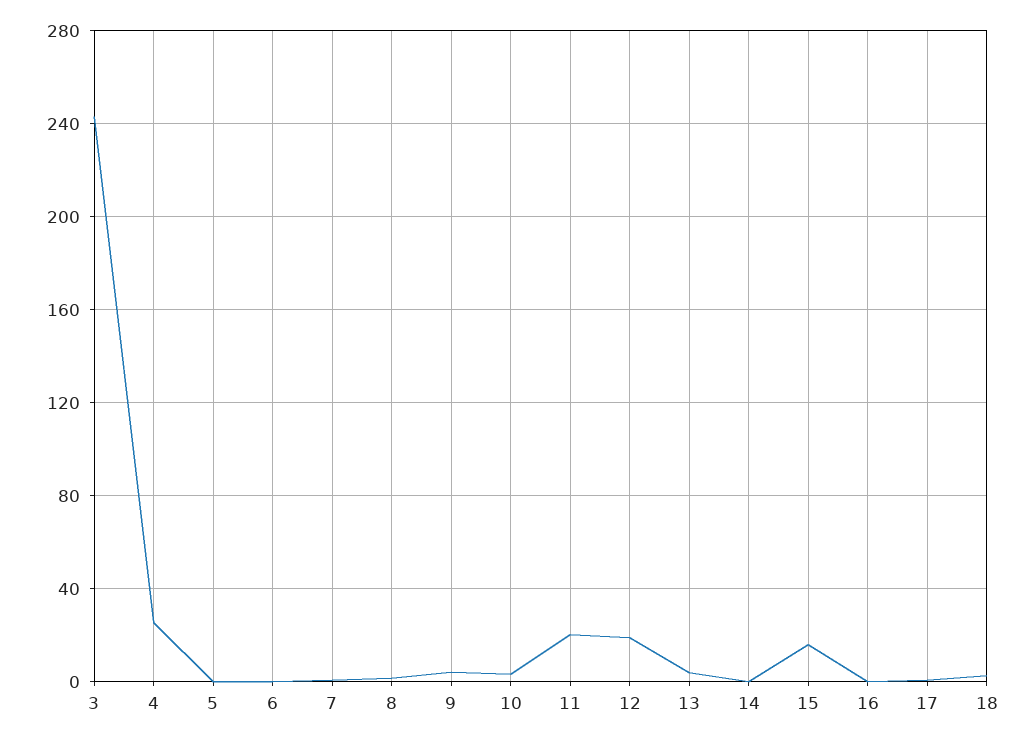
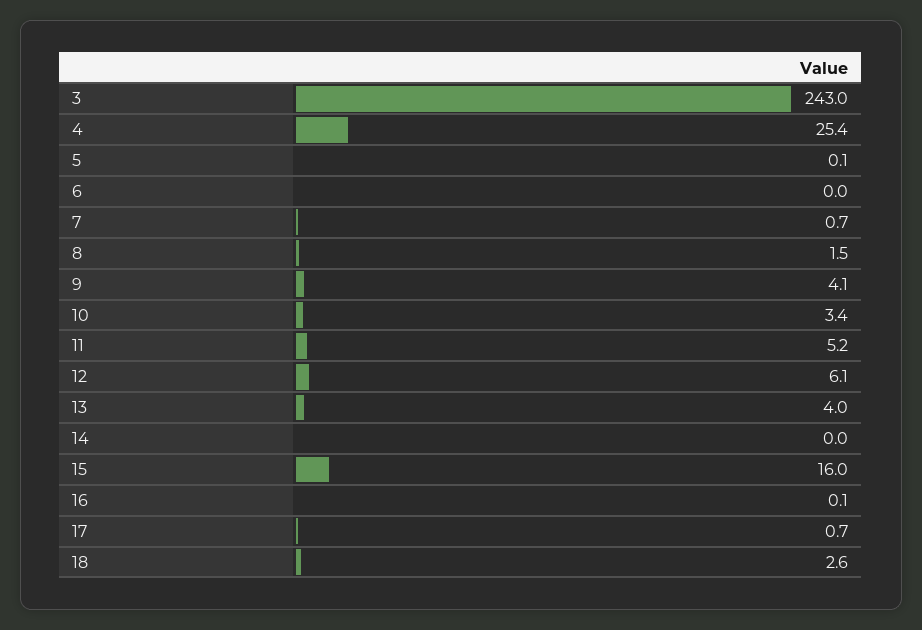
11: 20 -> 5.2
12: 20 -> 6.1

